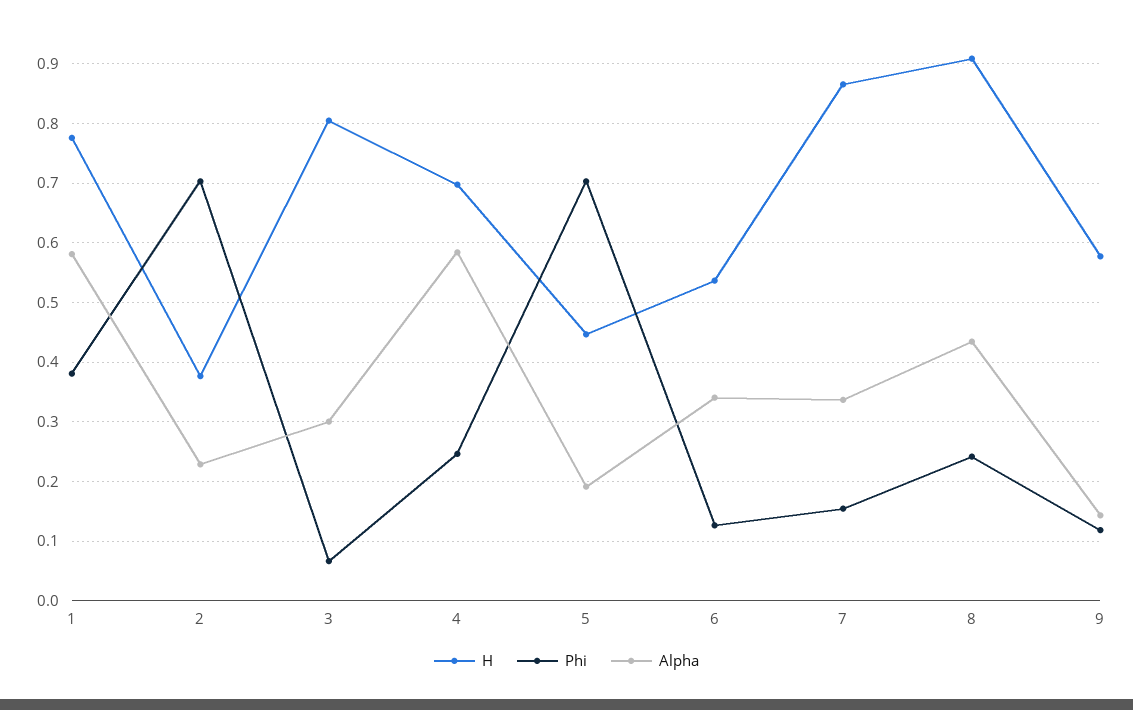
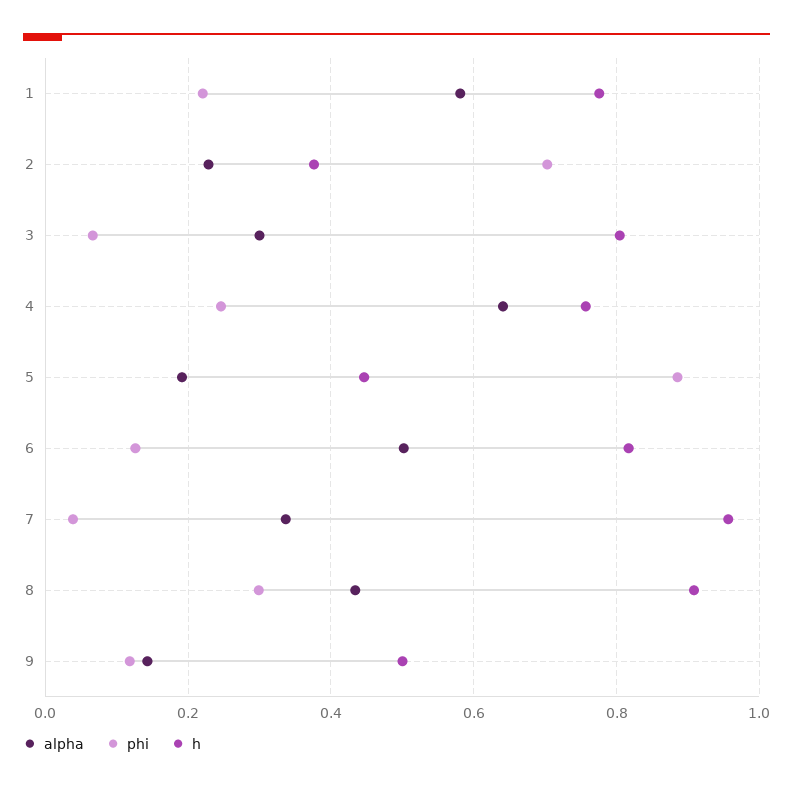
Phi, 1: 0.38 -> 0.22
H, 4: 0.7 -> 0.76
Alpha, 4: 0.58 -> 0.64
Phi, 5: 0.7 -> 0.88
H, 6: 0.54 -> 0.82
Alpha, 6: 0.34 -> 0.5
H, 7: 0.86 -> 0.96
Phi, 7: 0.16 -> 0.04
Phi, 8: 0.24 -> 0.3
H, 9: 0.58 -> 0.5

